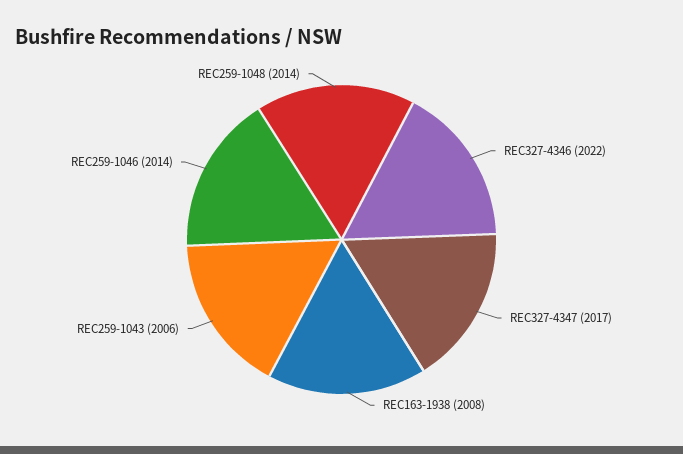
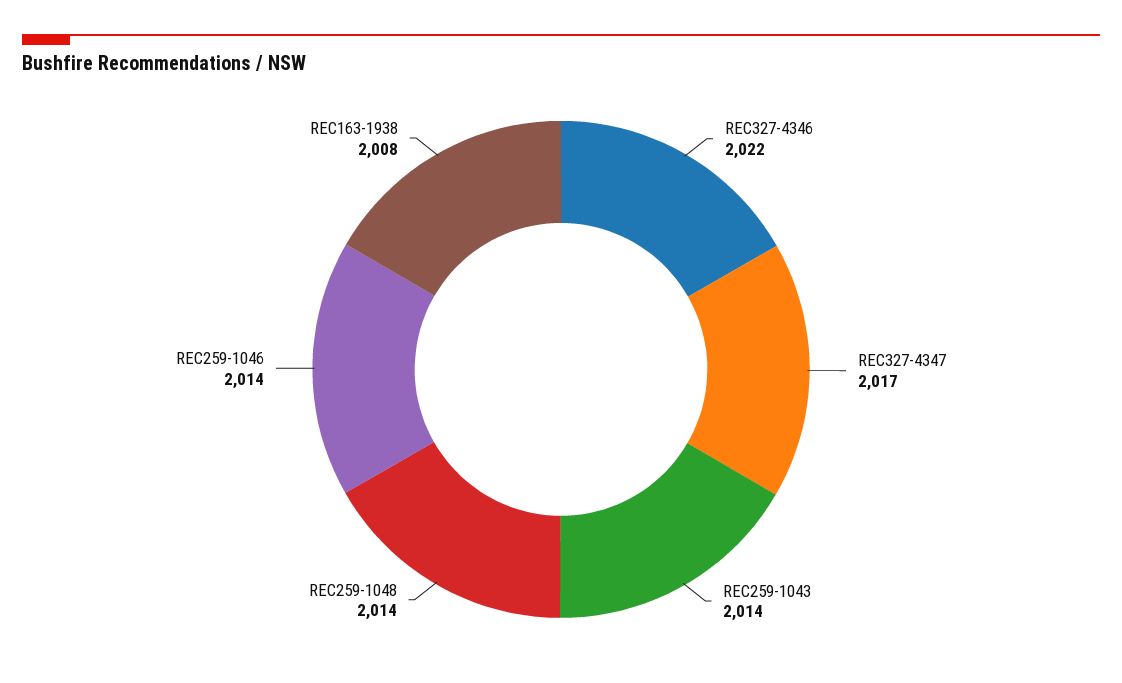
REC259-1043: 2006 -> 2014

